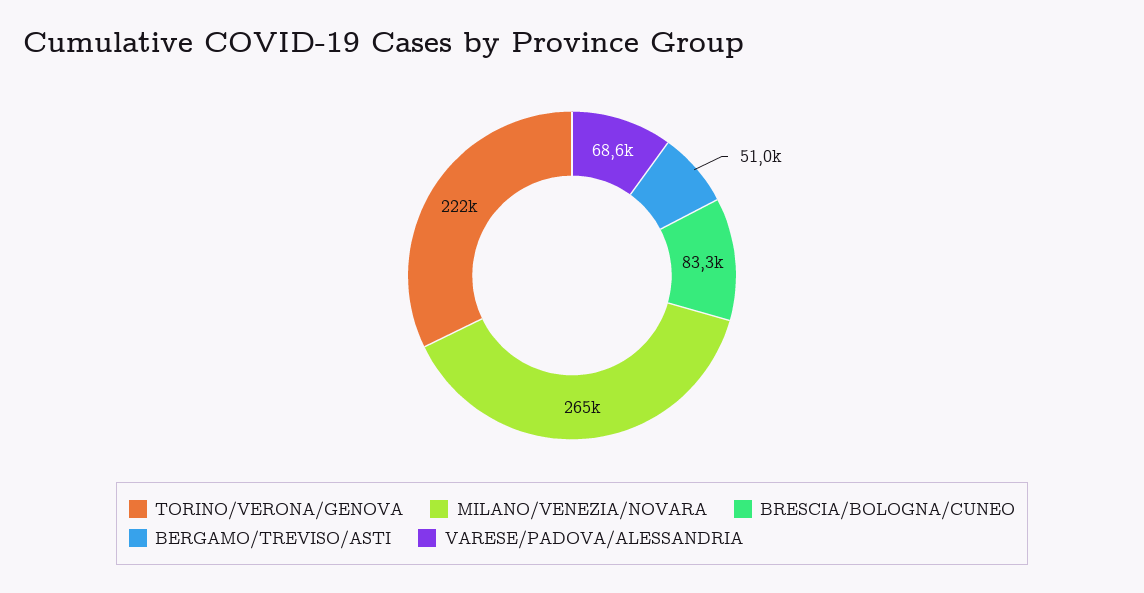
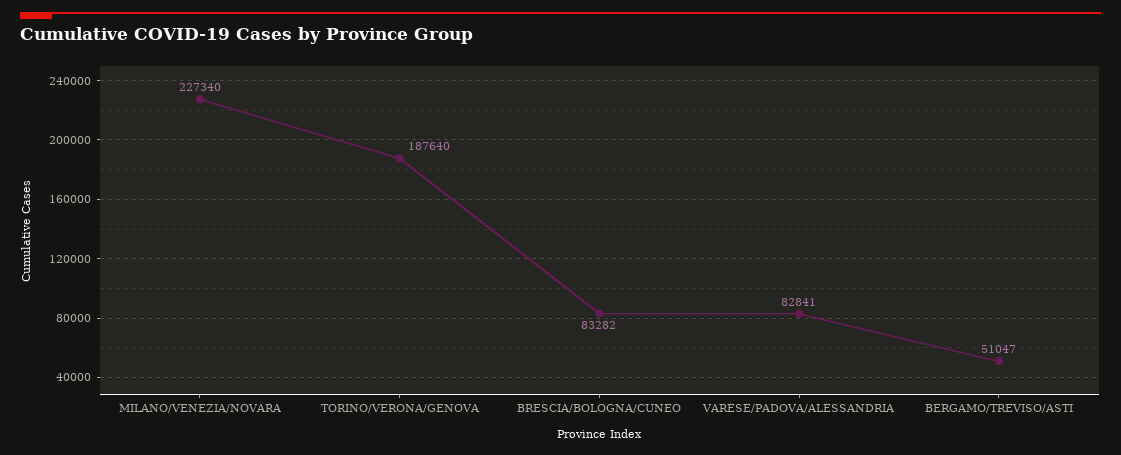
TORINO/VERONA/GENOVA: 222000 -> 187640
MILANO/VENEZIA/NOVARA: 265000 -> 227340
VARESE/PADOVA/ALESSANDRIA: 68600 -> 82841

